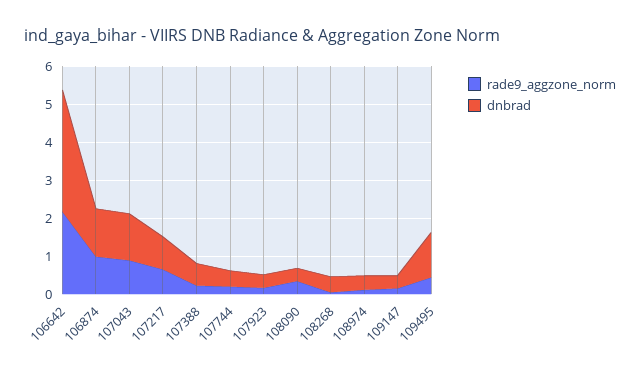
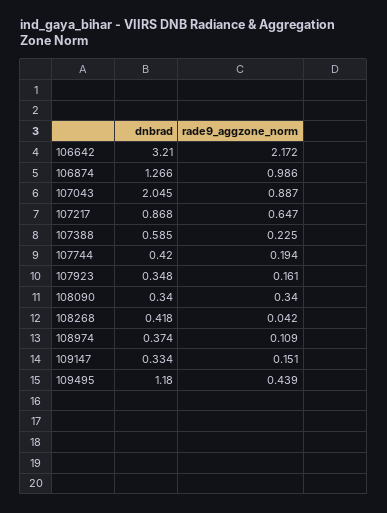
dnbrad, 107043: 1.25 -> 2.045

